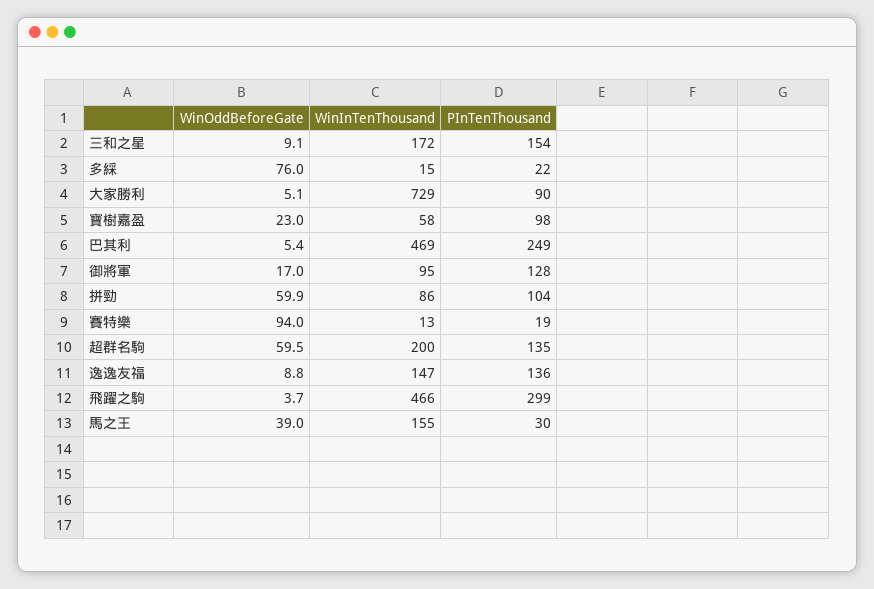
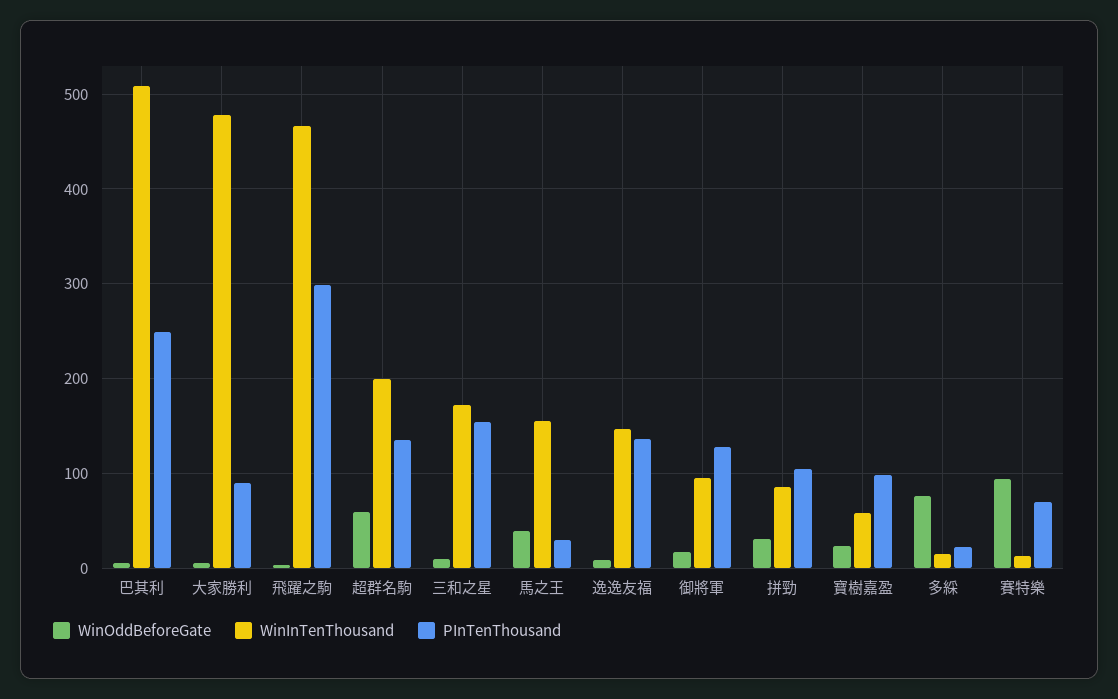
WinInTenThousand, 大家勝利: 729 -> 480
WinInTenThousand, 巴其利: 469 -> 510
WinOddBeforeGate, 拼勁: 59.9 -> 30
PInTenThousand, 賽特樂: 19 -> 70

